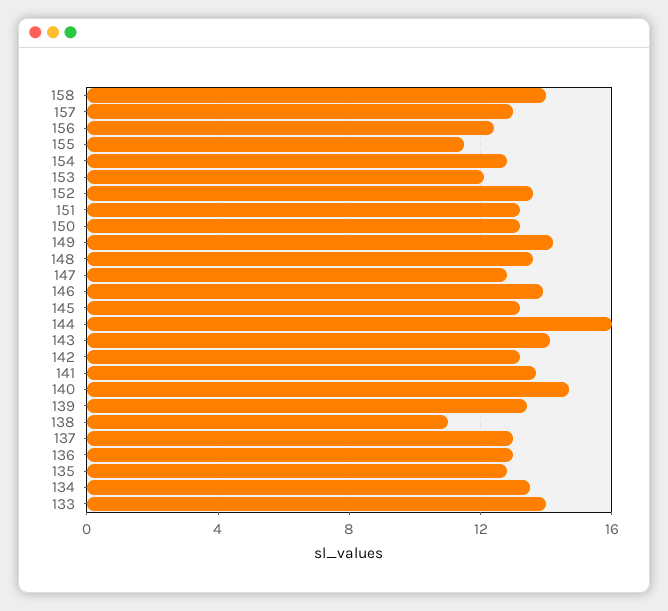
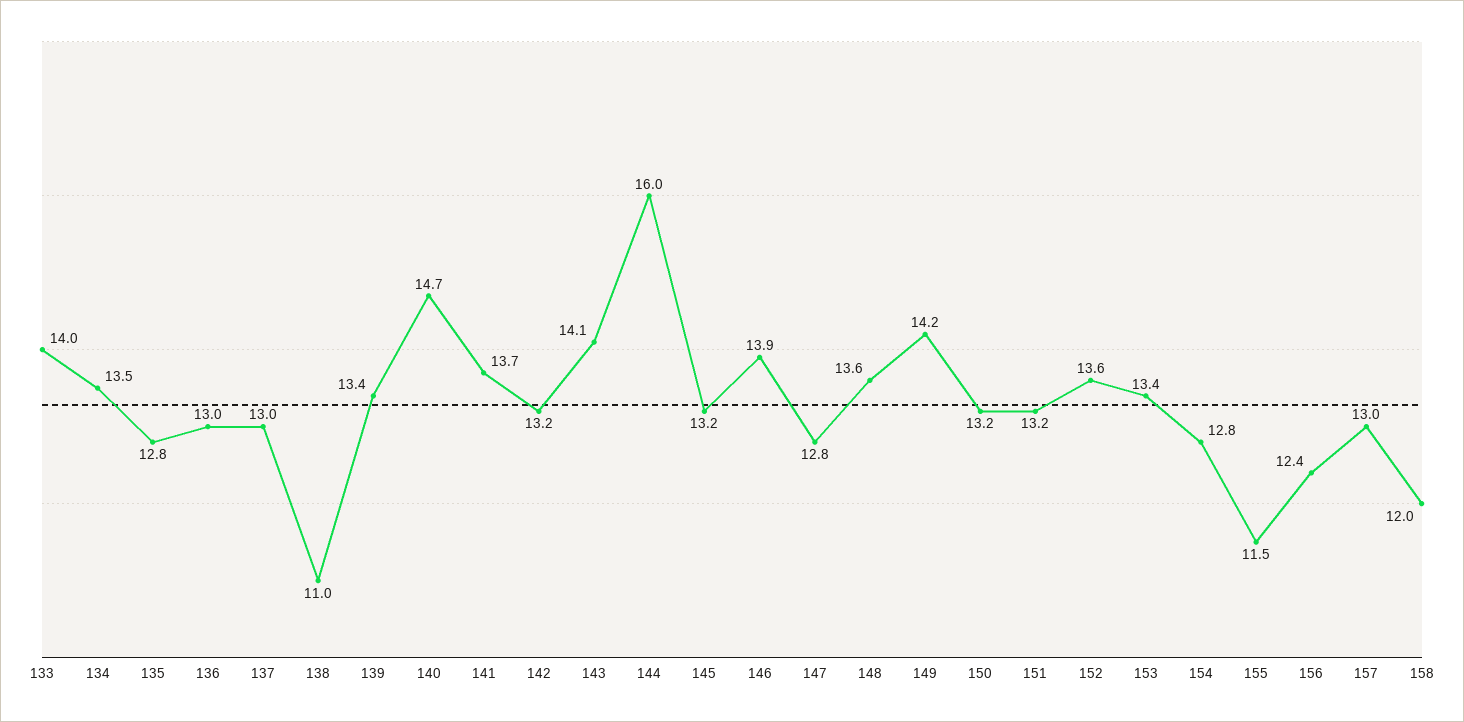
158: 14 -> 12
153: 12 -> 13.4

